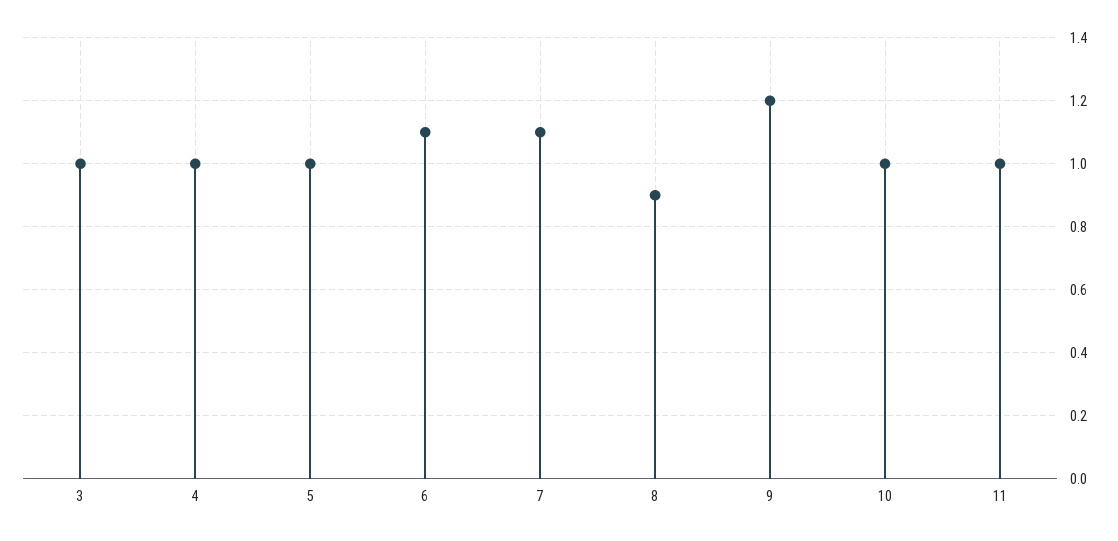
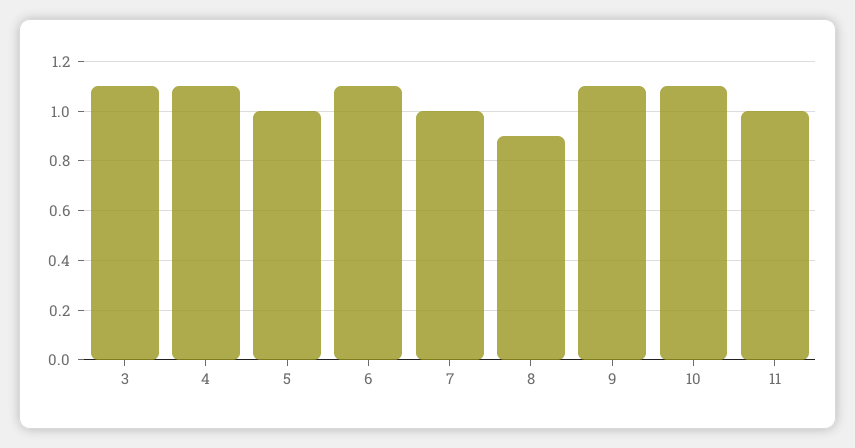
3: 1 -> 1.1
4: 1 -> 1.1
7: 1.1 -> 1
9: 1.2 -> 1.1
10: 1 -> 1.1

